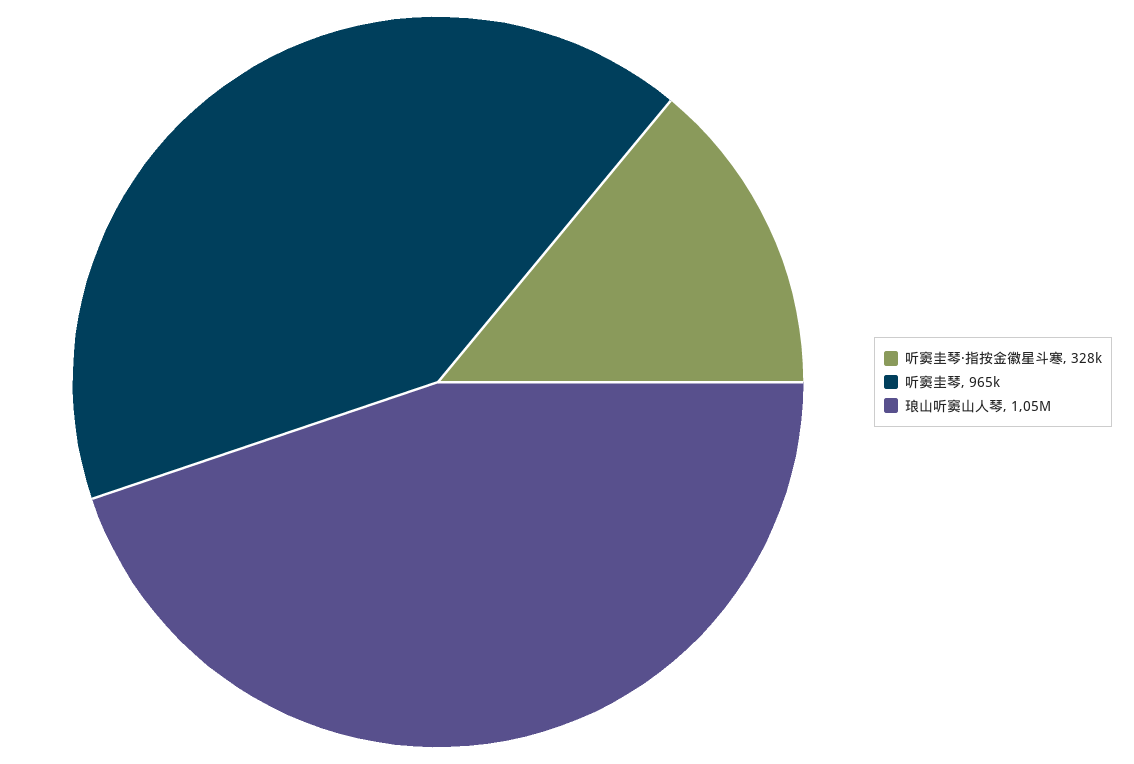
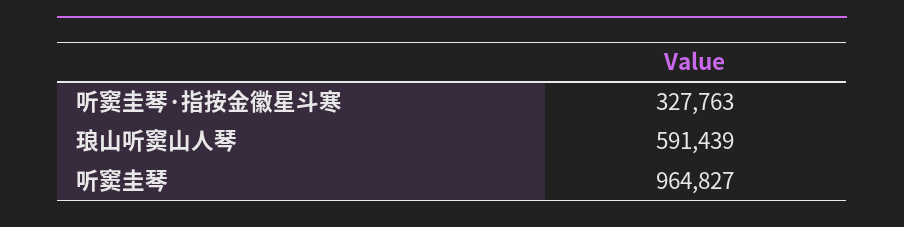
琅山听窦山人琴: 1050000 -> 591439

